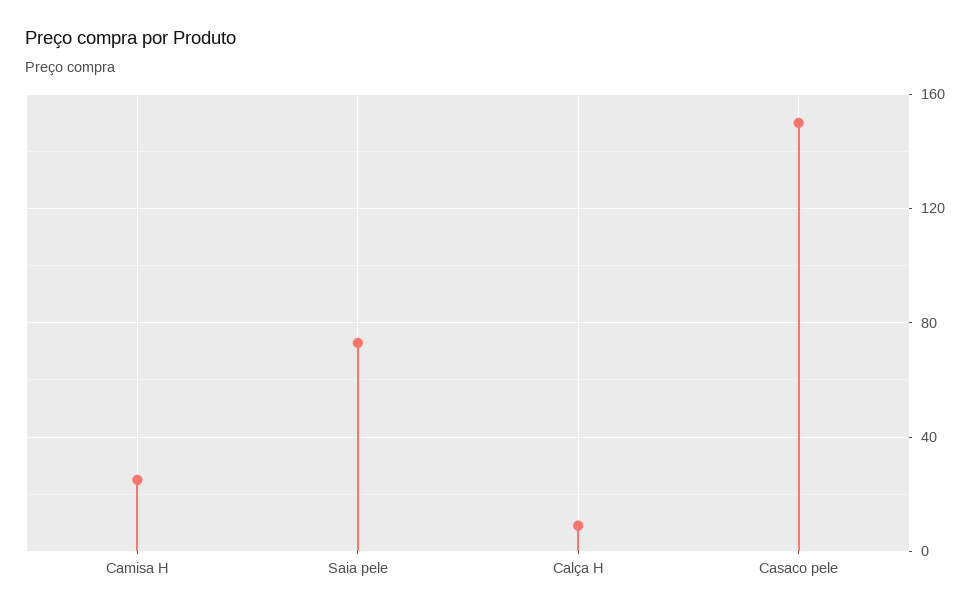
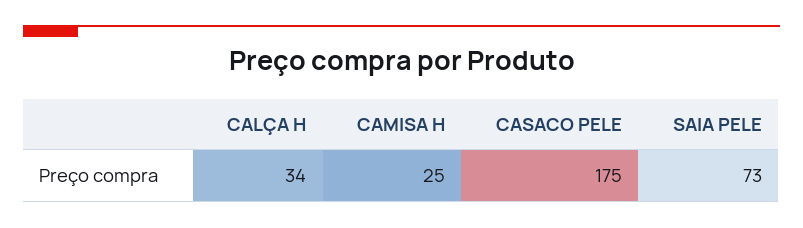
Calça H: 10 -> 34
Casaco pele: 150 -> 175

